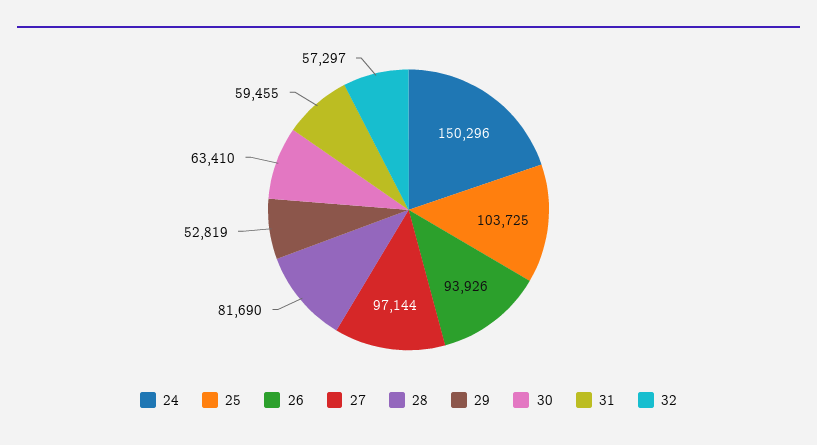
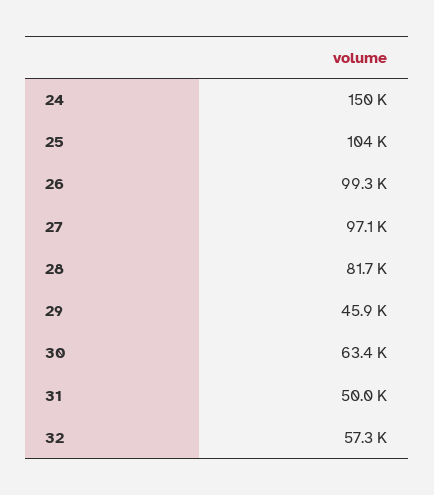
26: 93926 -> 99300
29: 52819 -> 45900
31: 59455 -> 50000

